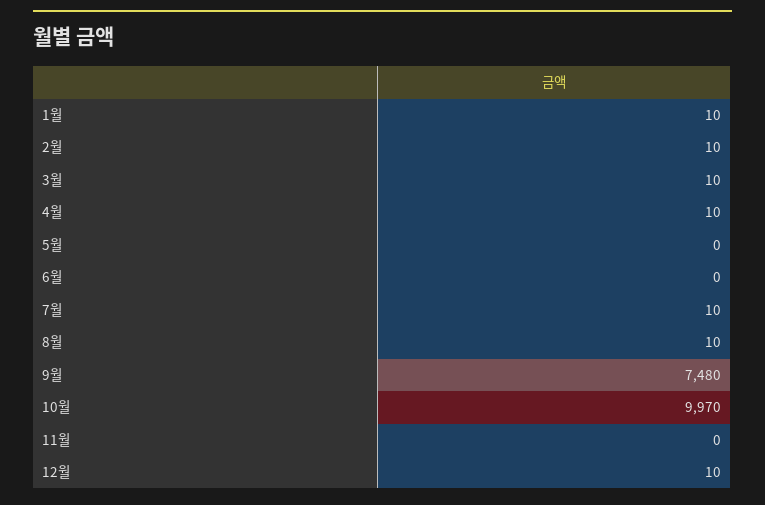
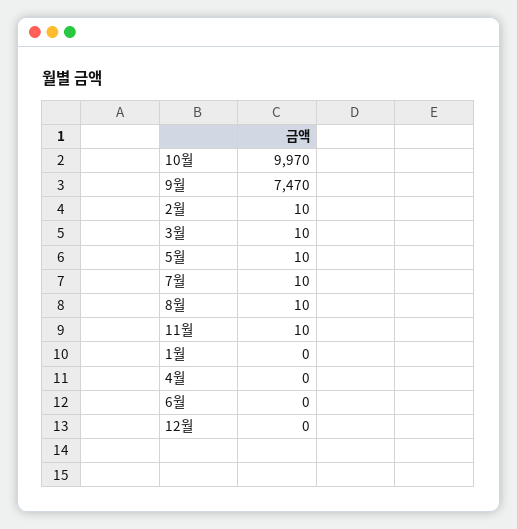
1월: 10 -> 0
4월: 10 -> 0
5월: 0 -> 10
9월: 7480 -> 7470
11월: 0 -> 10
12월: 10 -> 0

